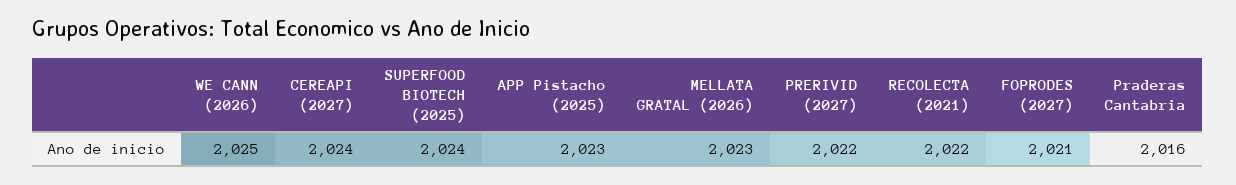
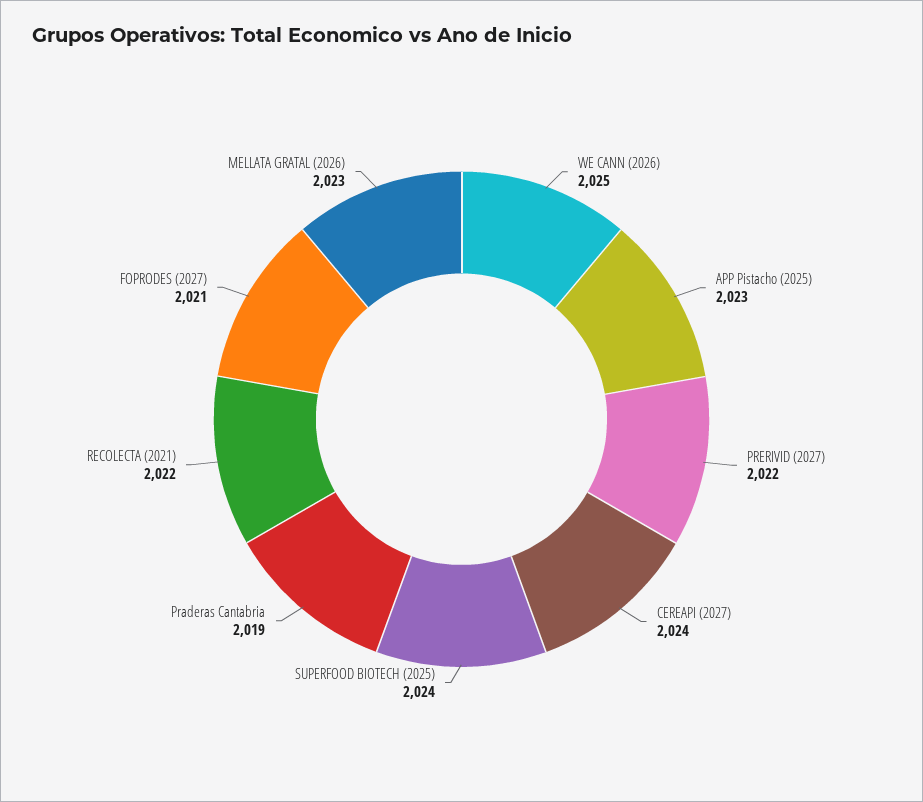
Praderas Cantabria: 2016 -> 2019

